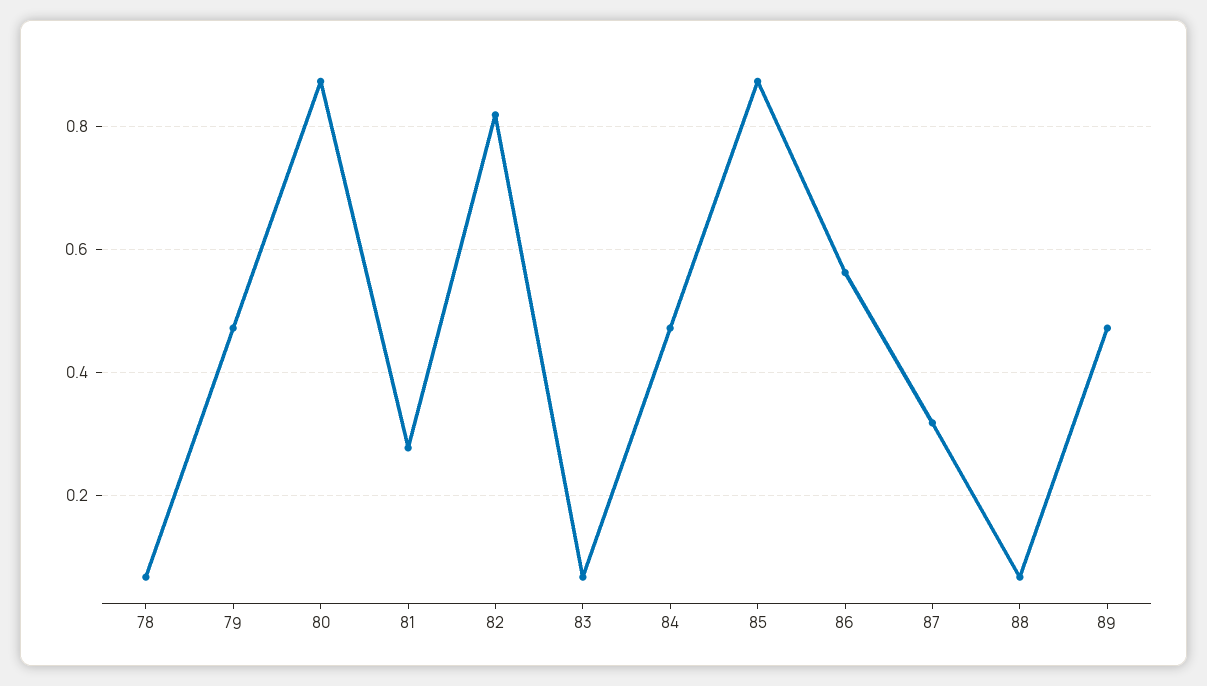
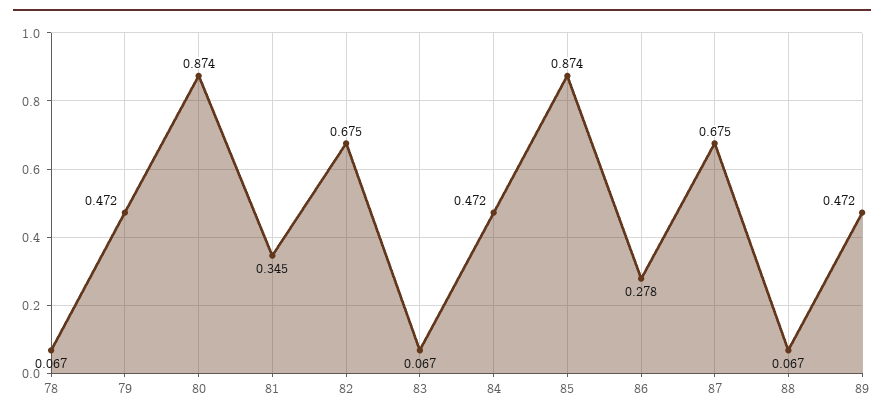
81: 0.28 -> 0.345
82: 0.82 -> 0.675
86: 0.56 -> 0.278
87: 0.32 -> 0.675

